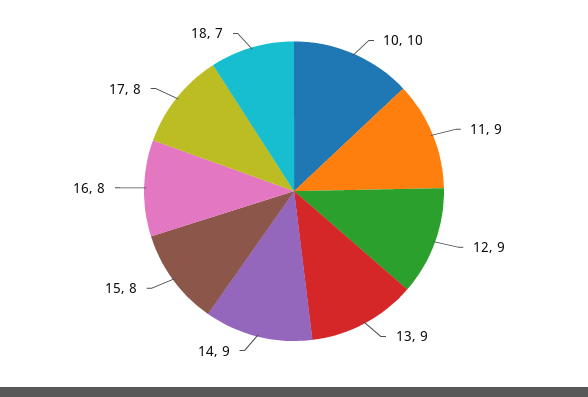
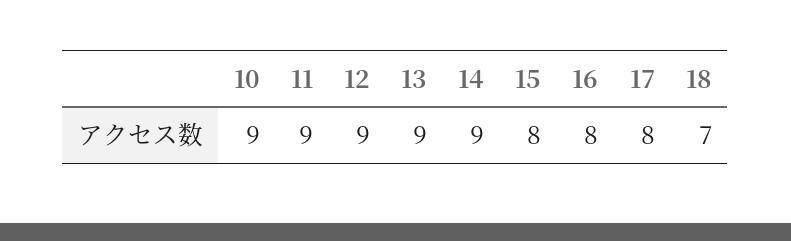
10: 10 -> 9

